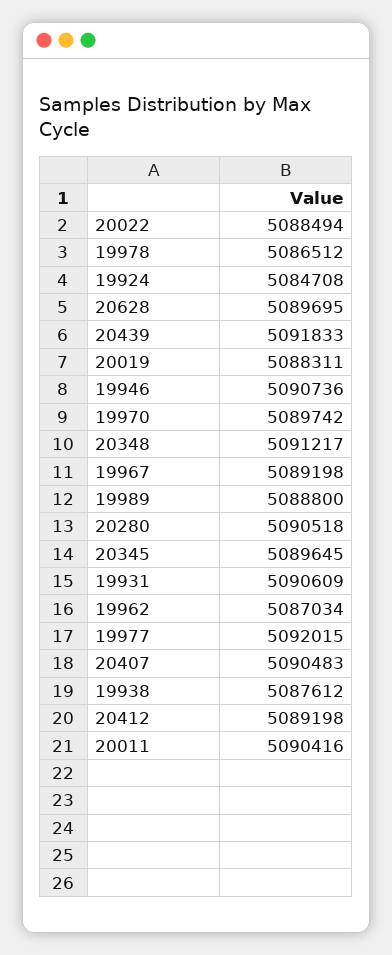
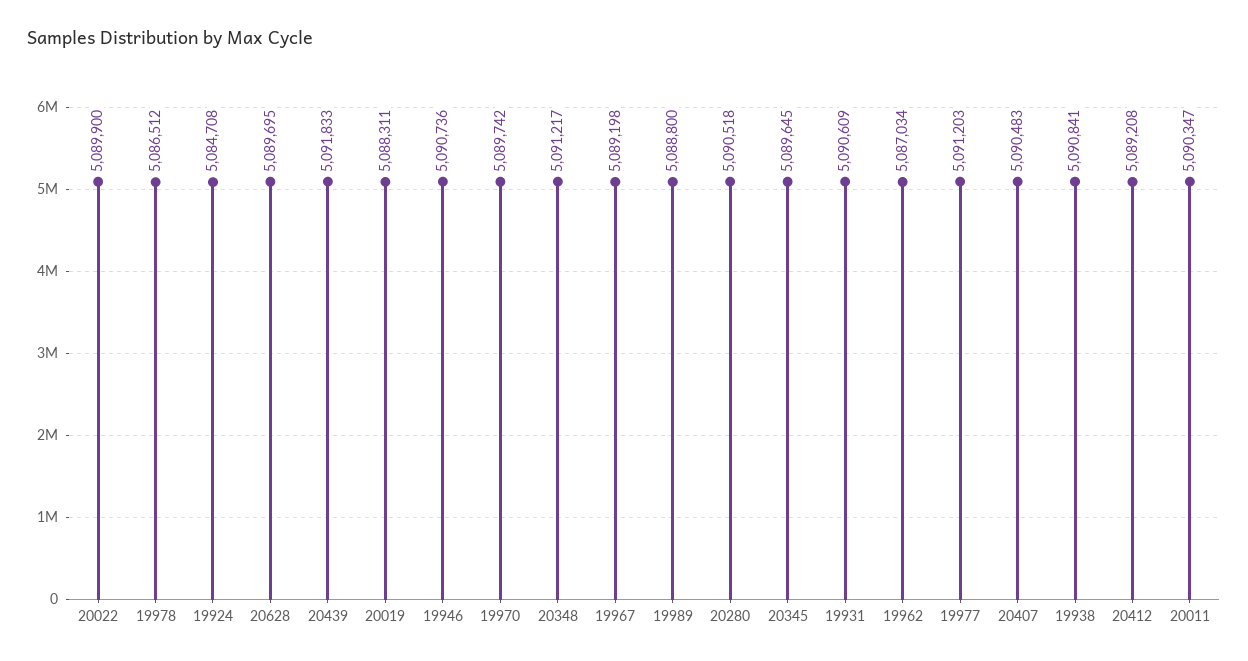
20022: 5088494 -> 5089900
19977: 5092015 -> 5091203
19938: 5087612 -> 5090841
20412: 5089198 -> 5089208
20011: 5090416 -> 5090347

